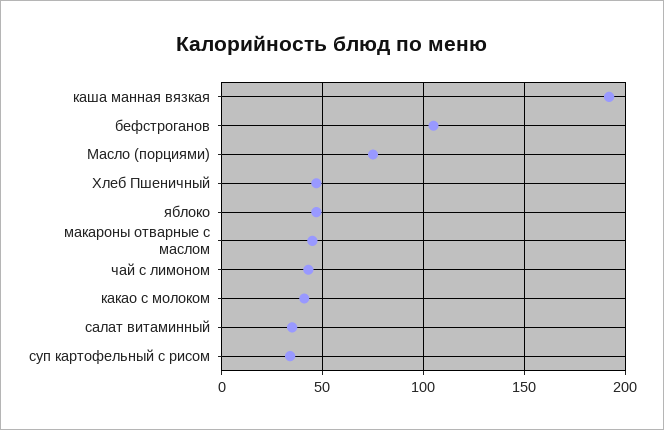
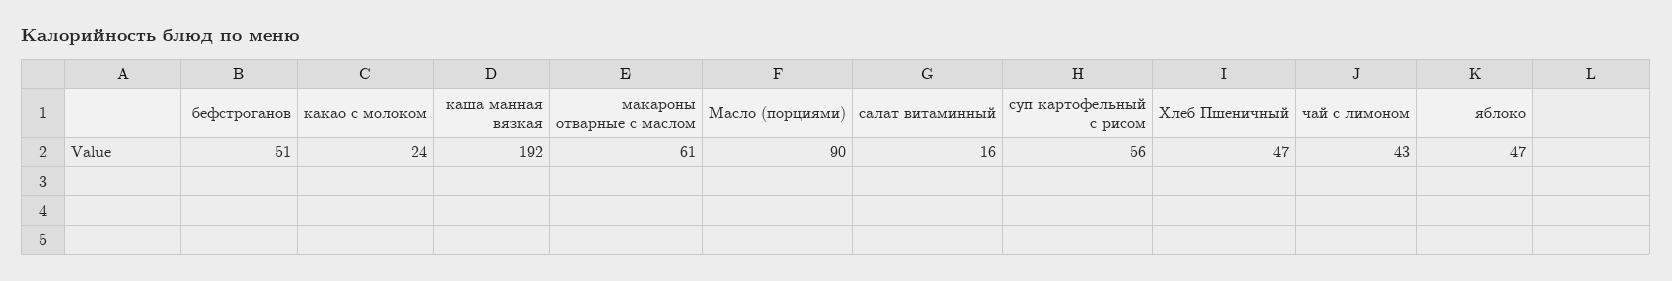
бефстроганов: 105 -> 51
Масло (порциями): 75 -> 90
макароны отварные с маслом: 45 -> 61
какао с молоком: 40 -> 24
салат витаминный: 35 -> 16
суп картофельный с рисом: 35 -> 56

